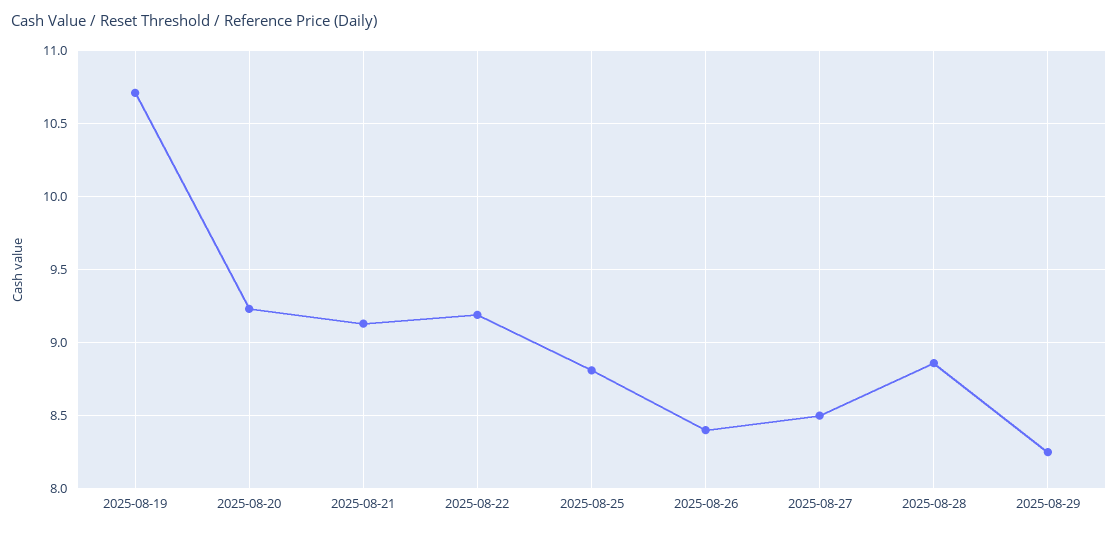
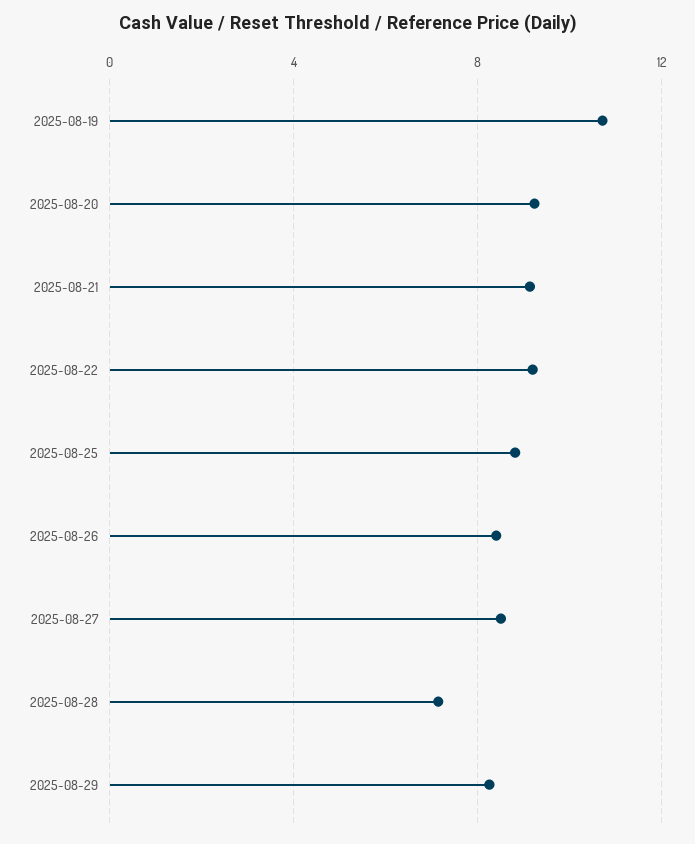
2025-08-28: 8.85 -> 7

